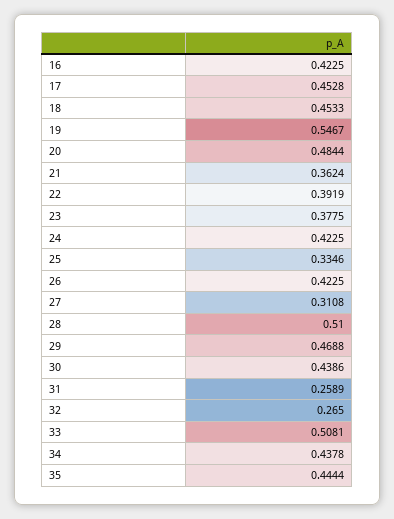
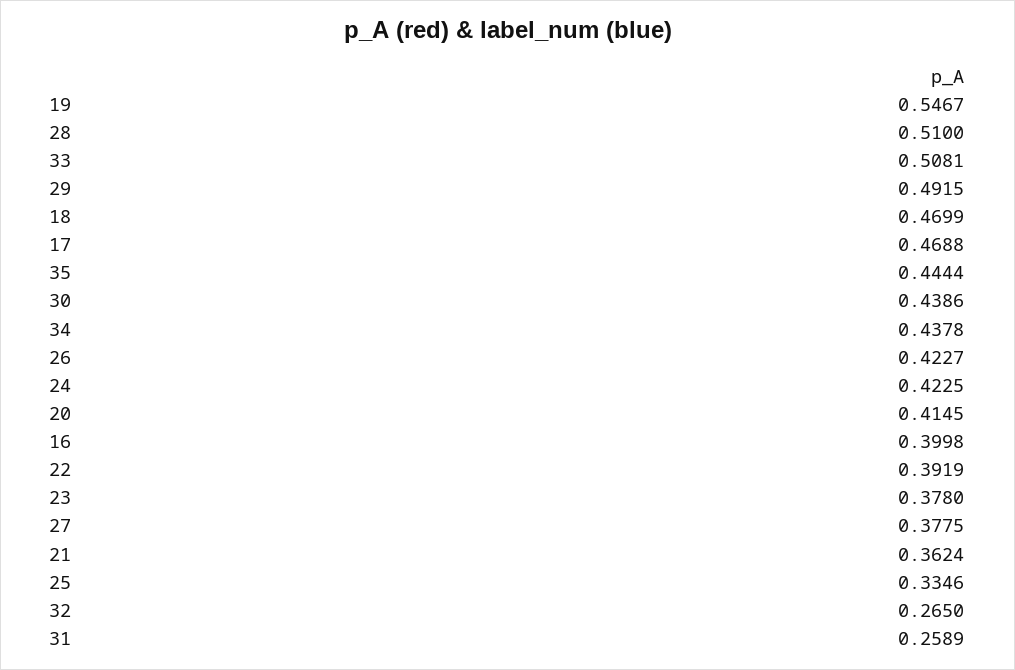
16: 0.4225 -> 0.3998
17: 0.4528 -> 0.4688
18: 0.4533 -> 0.4699
20: 0.4844 -> 0.4145
23: 0.3775 -> 0.378
26: 0.4225 -> 0.4227
27: 0.3108 -> 0.3775
29: 0.4688 -> 0.4915

